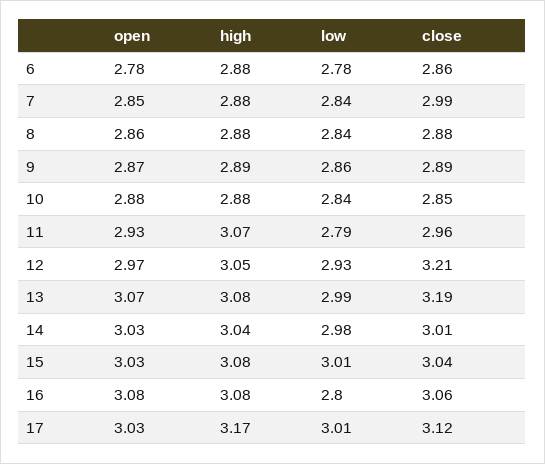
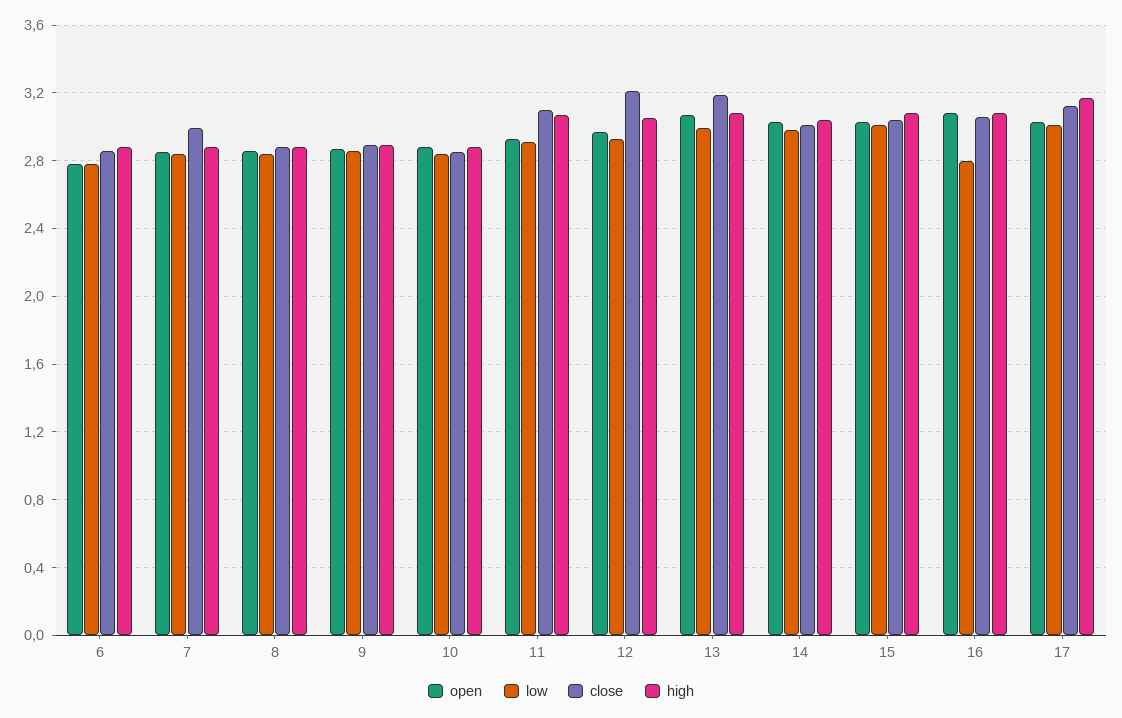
low, 11: 2.79 -> 2.9
close, 11: 2.96 -> 3.1

